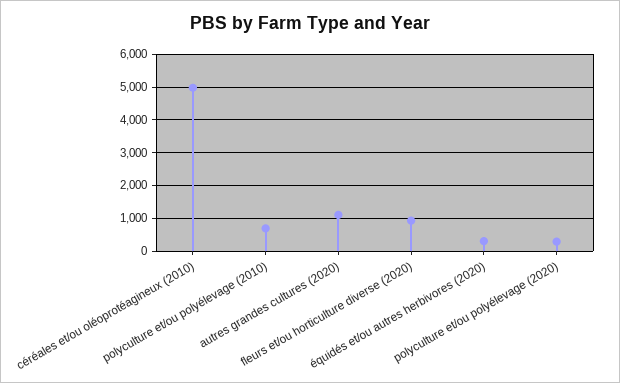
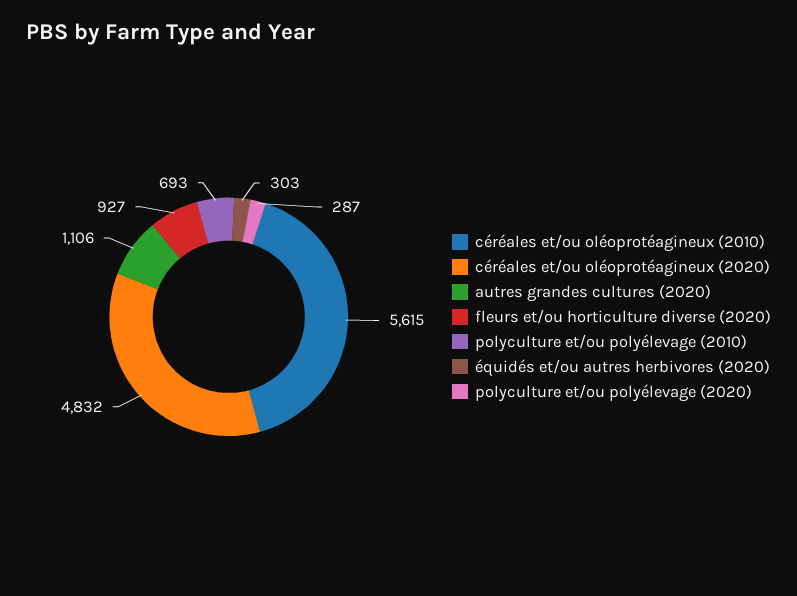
céréales et/ou oléoprotéagineux (2010): 5000 -> 5615
céréales et/ou oléoprotéagineux (2020): none -> 4832

